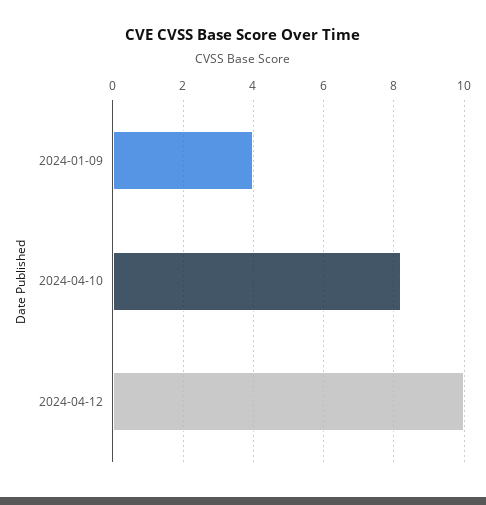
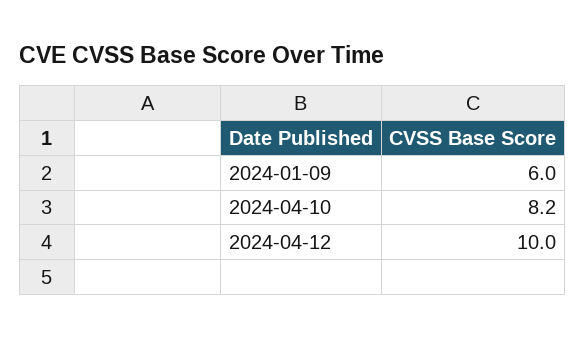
2024-01-09: 4 -> 6

